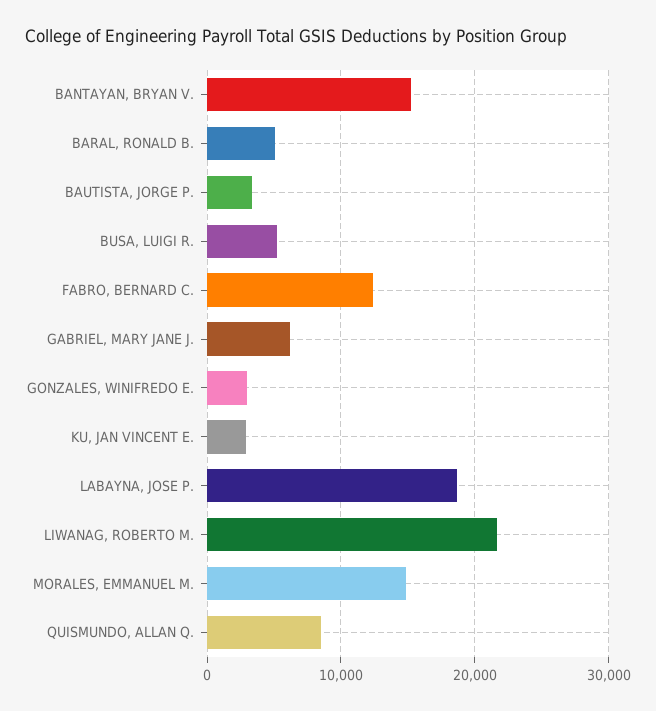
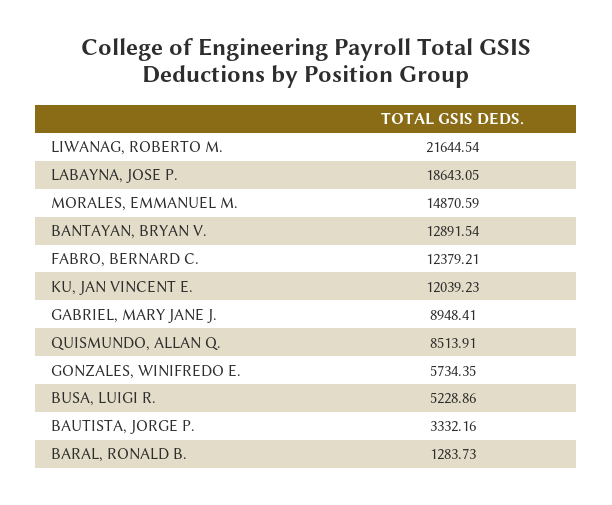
BANTAYAN, BRYAN V.: 15000 -> 12891.54
BARAL, RONALD B.: 5000 -> 1283.73
GABRIEL, MARY JANE J.: 6000 -> 8948.41
GONZALES, WINIFREDO E.: 3000 -> 5734.35
KU, JAN VINCENT E.: 3000 -> 12039.23

